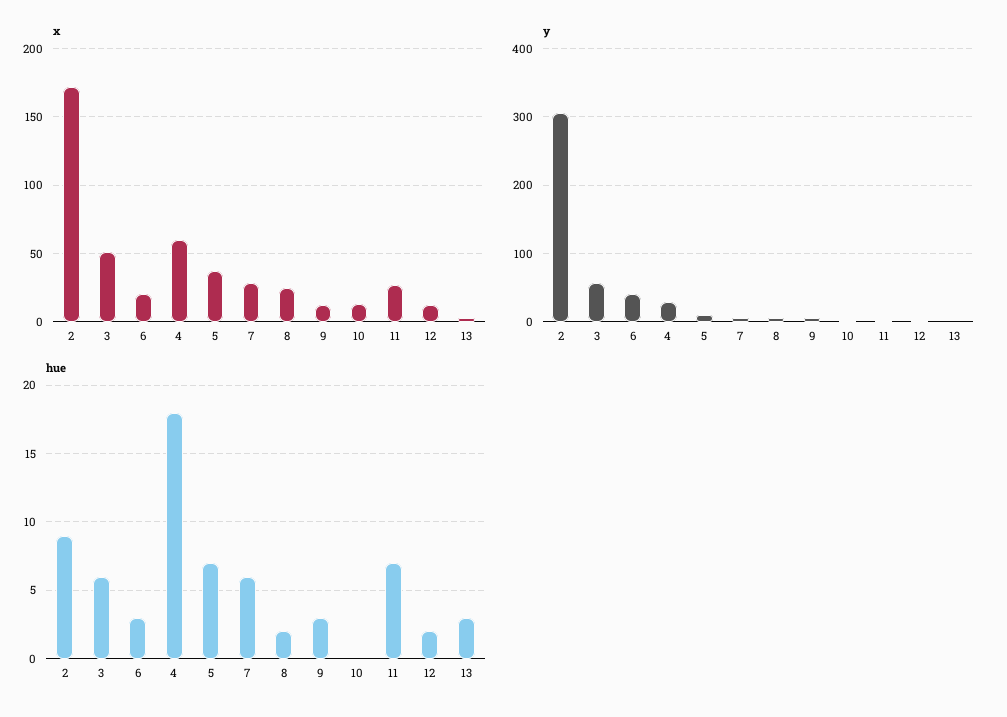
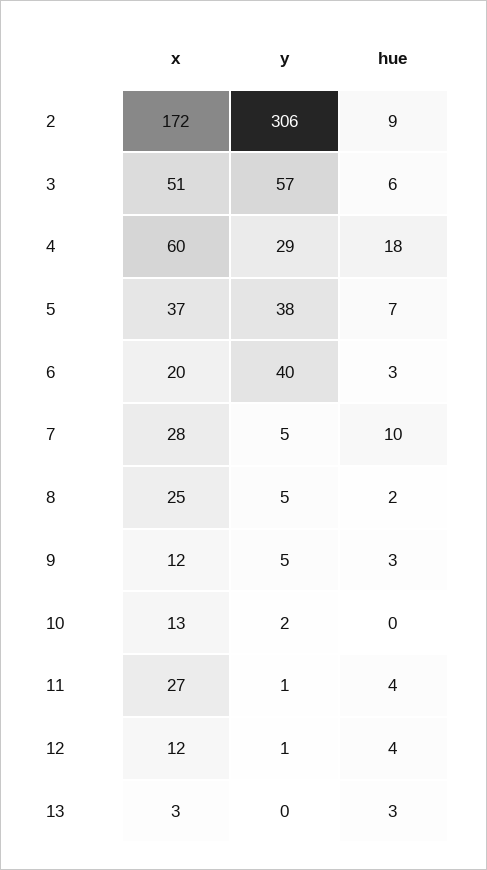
y, 5: 10 -> 38
hue, 7: 6 -> 10
hue, 11: 7 -> 4
hue, 12: 2 -> 4

